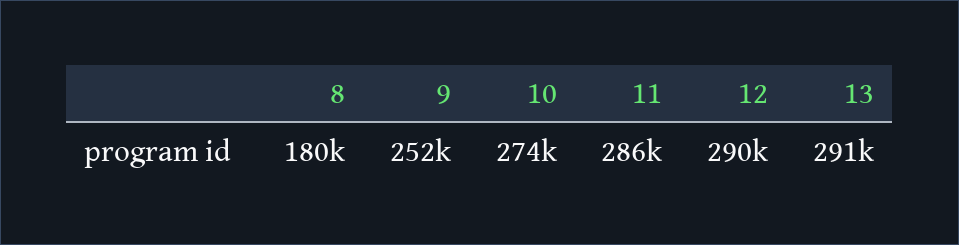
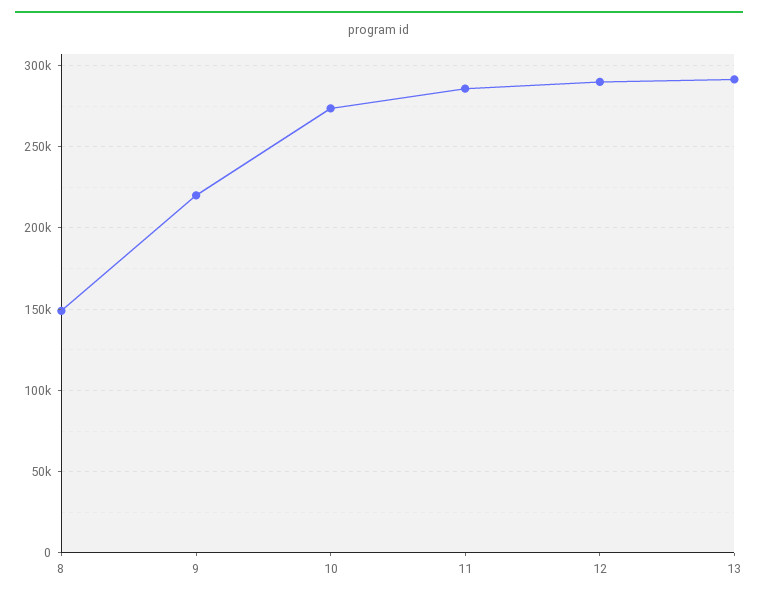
8: 180000 -> 150000
9: 252000 -> 220000

